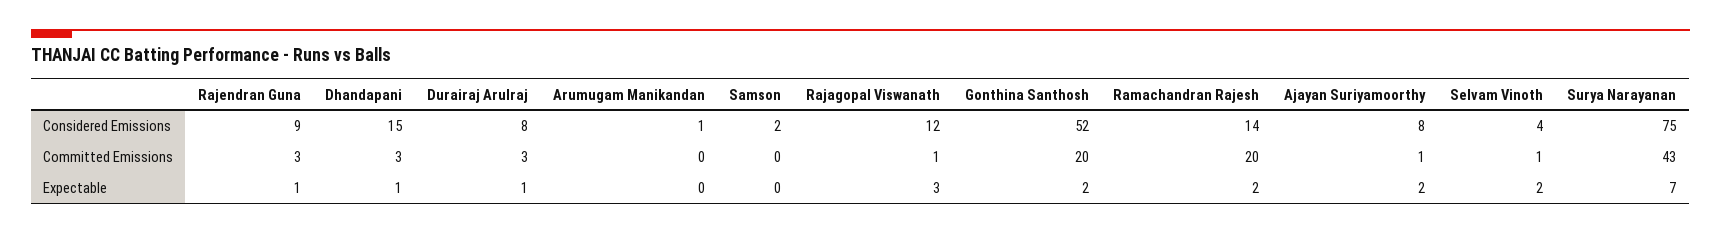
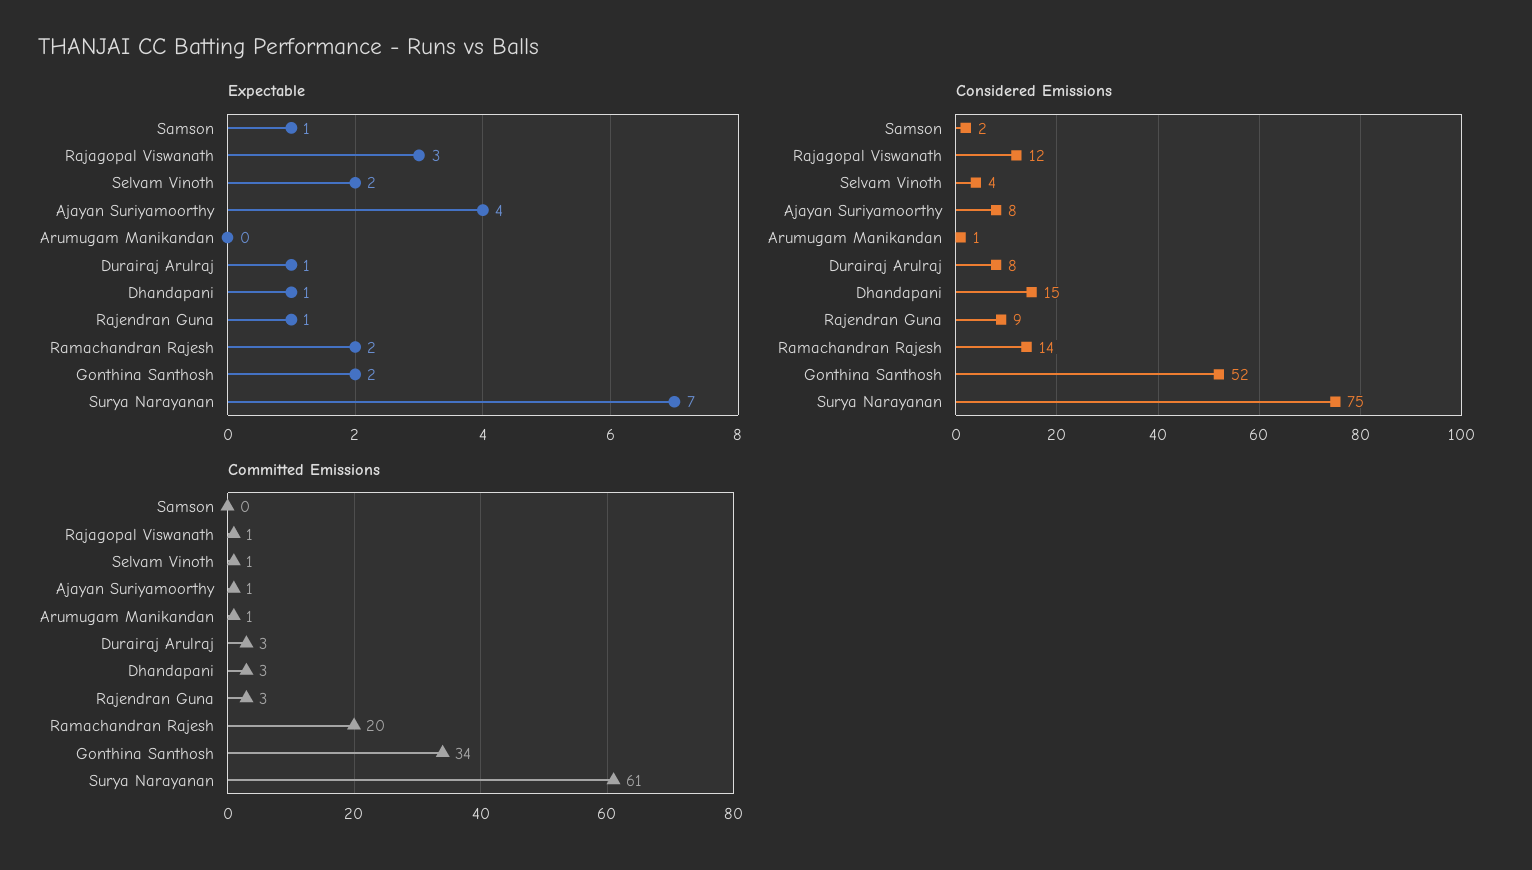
Committed Emissions, Arumugam Manikandan: 0 -> 1
Committed Emissions, Gonthina Santhosh: 20 -> 34
Committed Emissions, Surya Narayanan: 43 -> 61
Expectable, Samson: 0 -> 1
Expectable, Ajayan Suriyamoorthy: 2 -> 4

